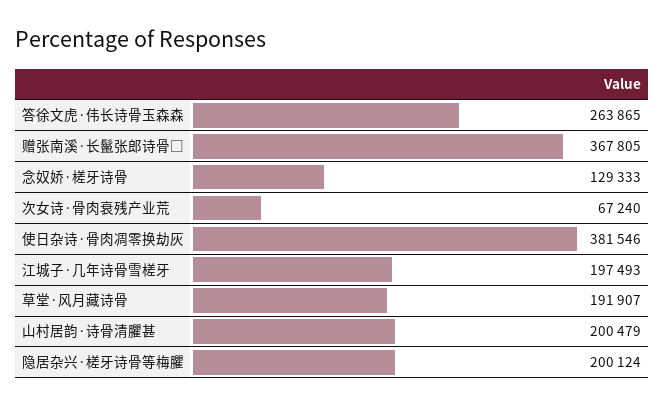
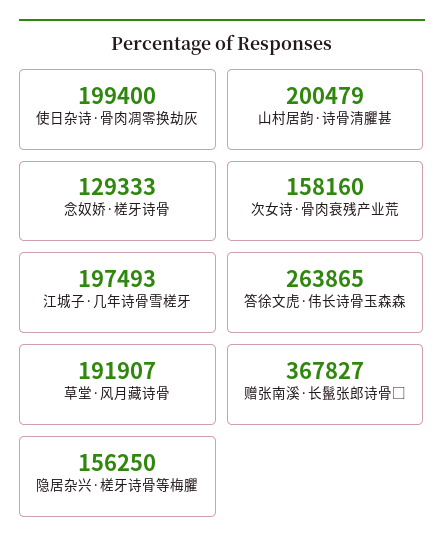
赠张南溪·长鬣张郎诗骨□: 367805 -> 367827
次女诗·骨肉衰残产业荒: 67240 -> 158160
使日杂诗·骨肉凋零换劫灰: 381546 -> 199400
隐居杂兴·槎牙诗骨等梅臞: 200124 -> 156250

